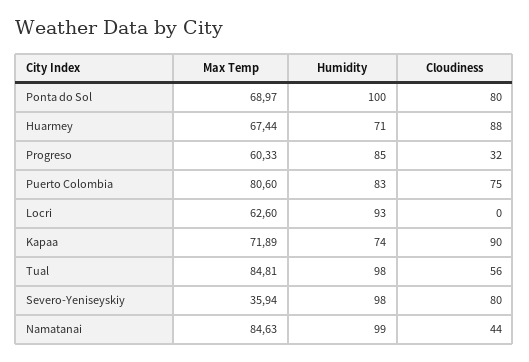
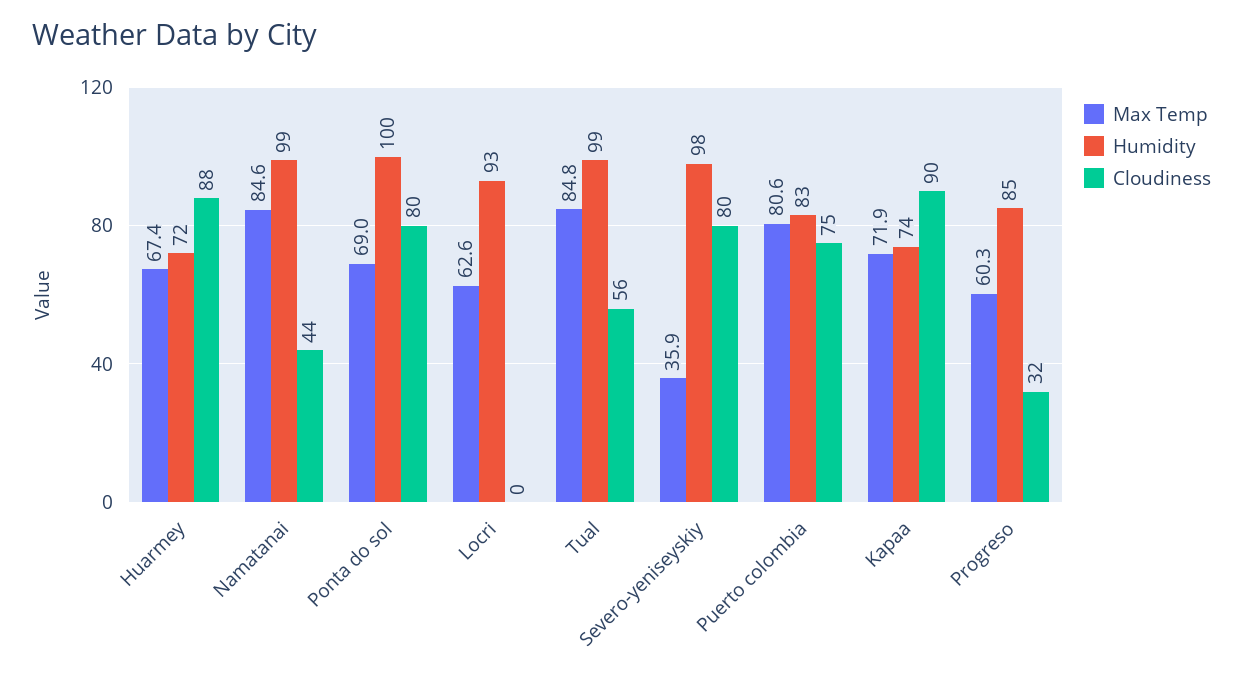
Humidity, Huarmey: 71 -> 72
Humidity, Tual: 98 -> 99

